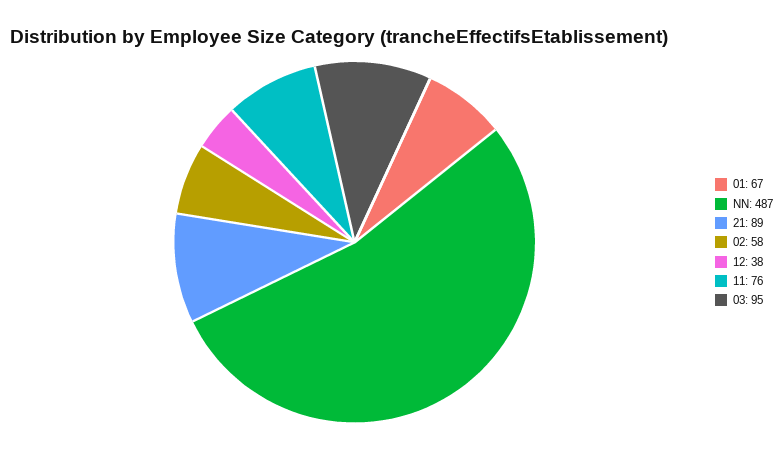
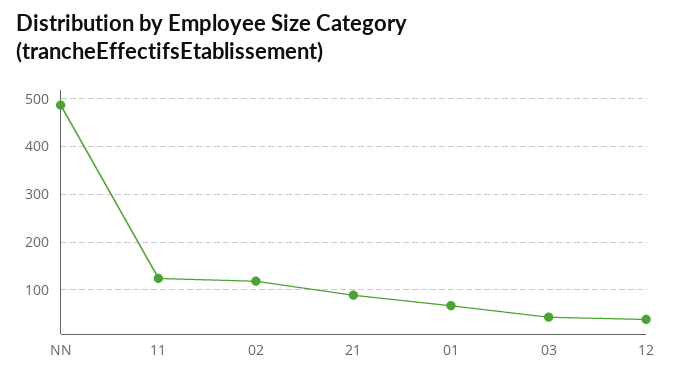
02: 58 -> 120
11: 76 -> 120
03: 95 -> 40

